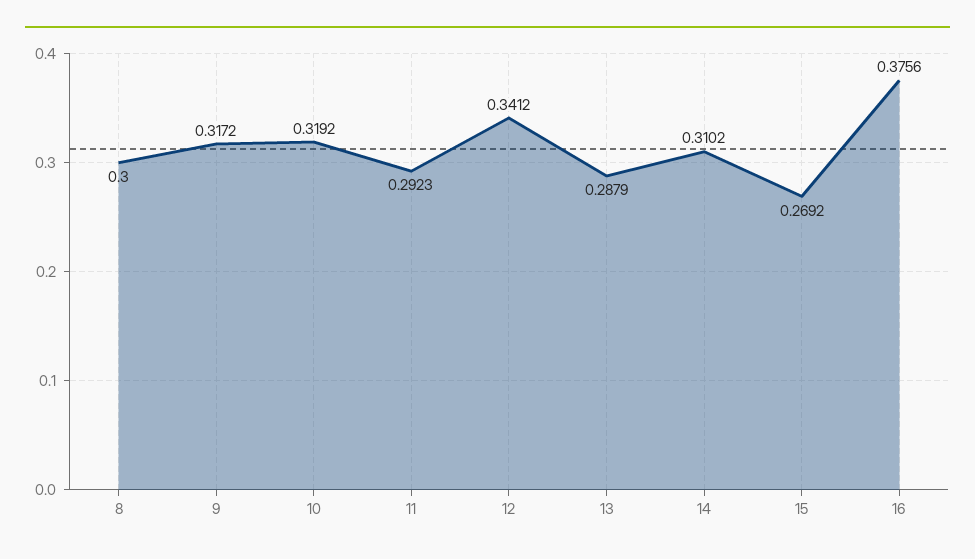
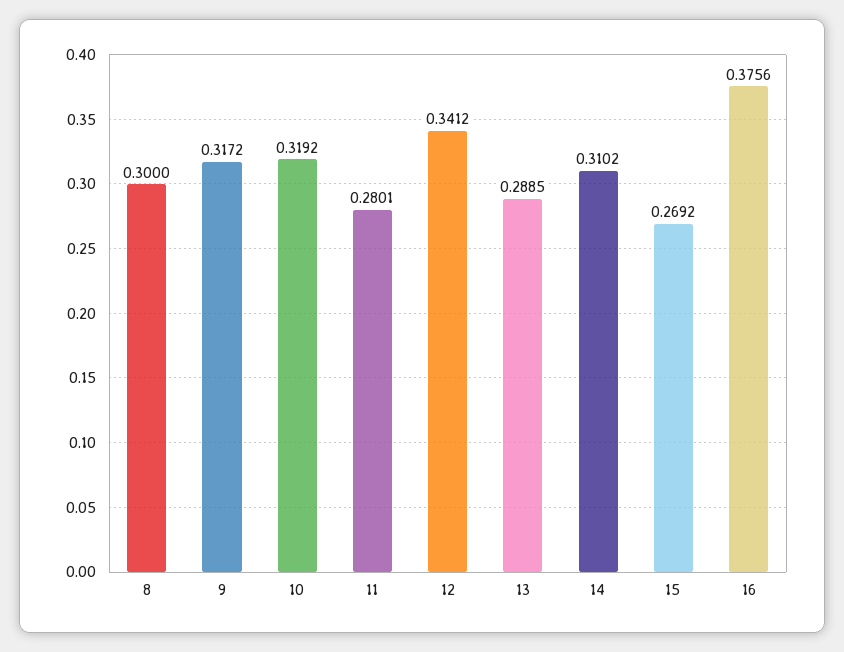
11: 0.2923 -> 0.2801
13: 0.2879 -> 0.2885

